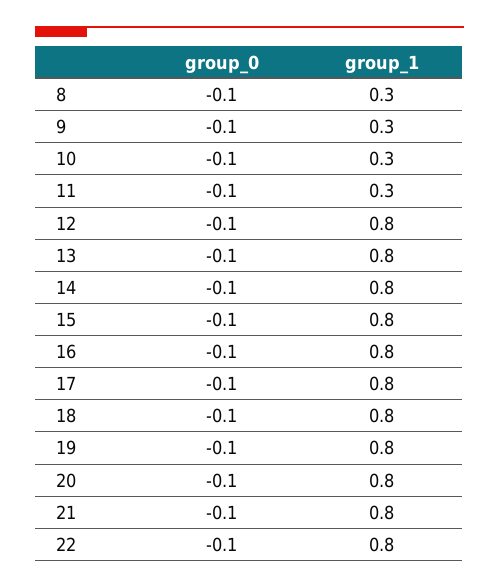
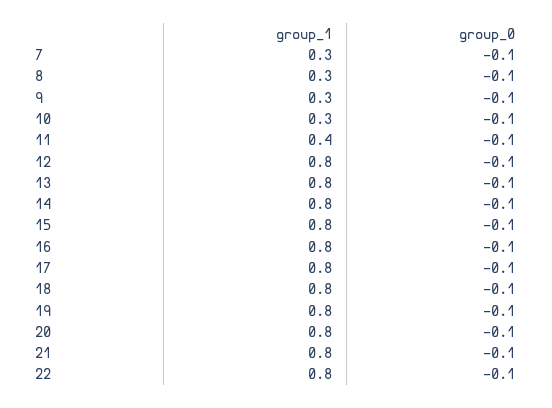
group_1, 11: 0.3 -> 0.4
group_1, 7: none -> 0.3
group_0, 7: none -> -0.1

